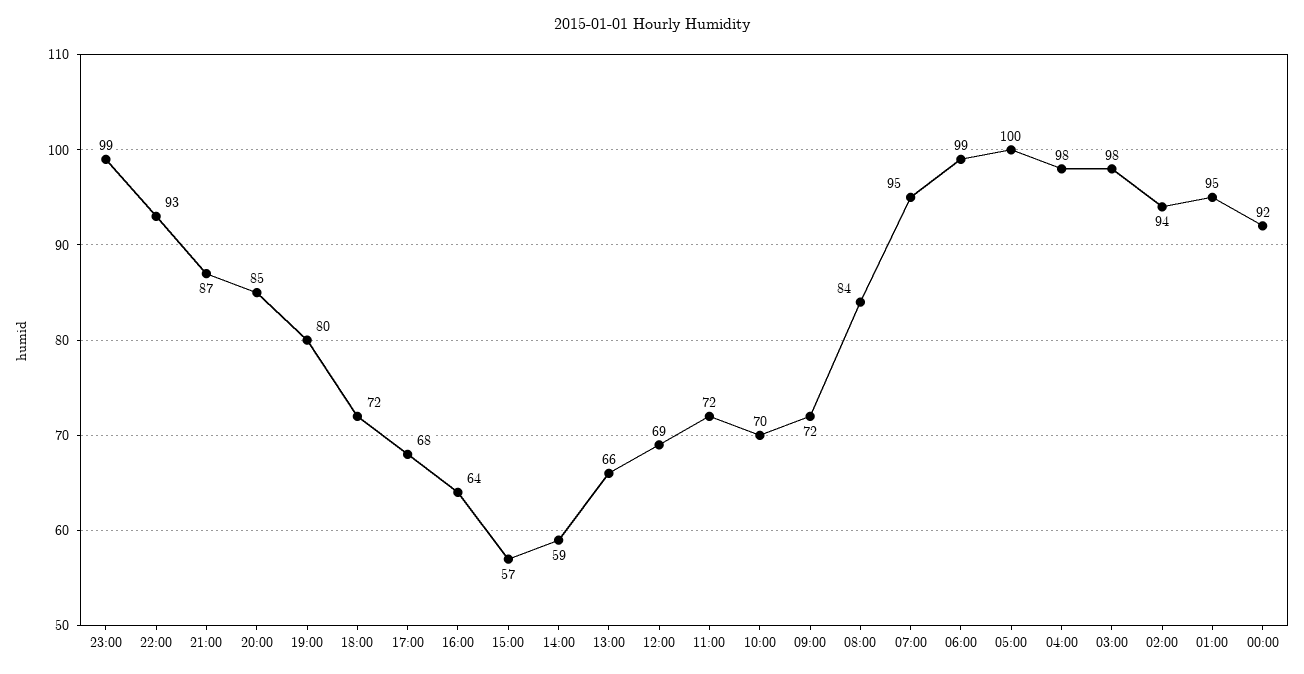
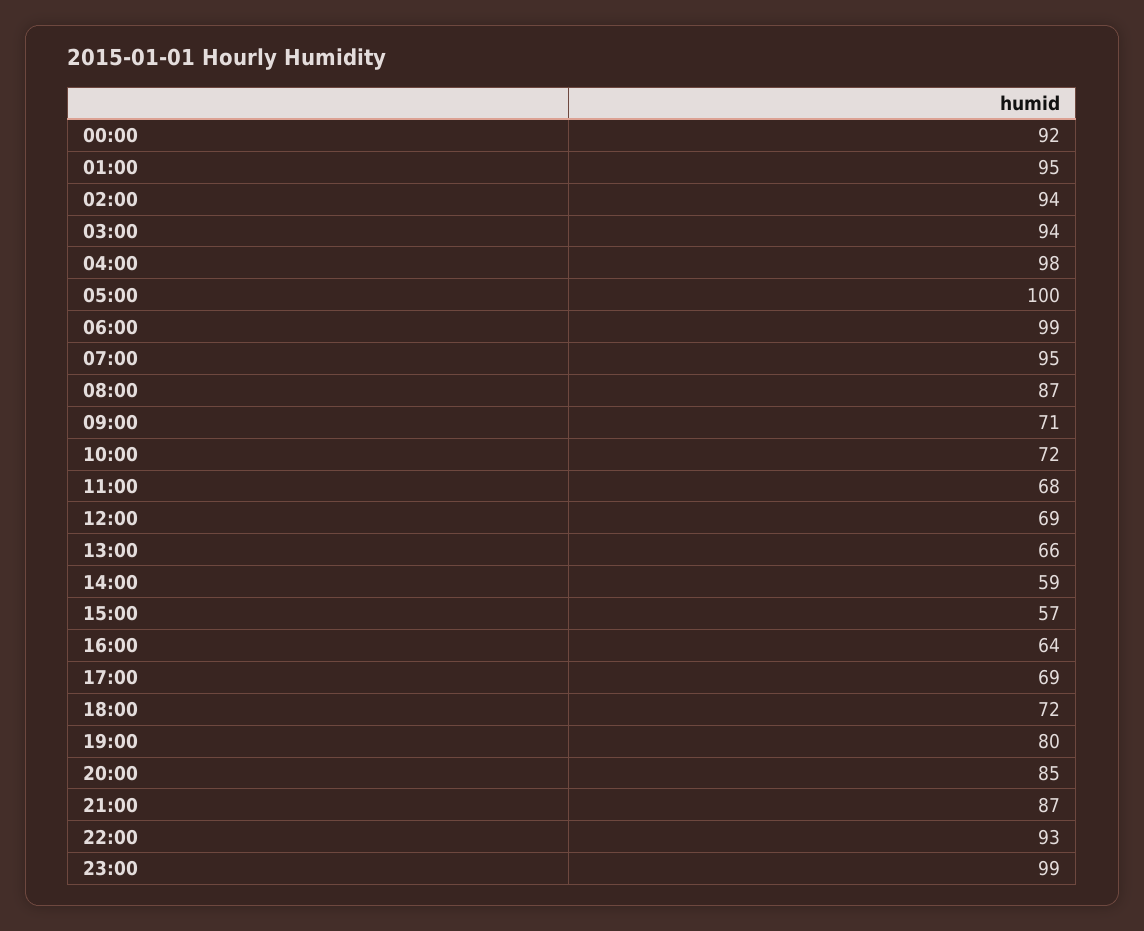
17:00: 68 -> 69
11:00: 72 -> 68
10:00: 70 -> 72
09:00: 72 -> 71
08:00: 84 -> 87
03:00: 98 -> 94

